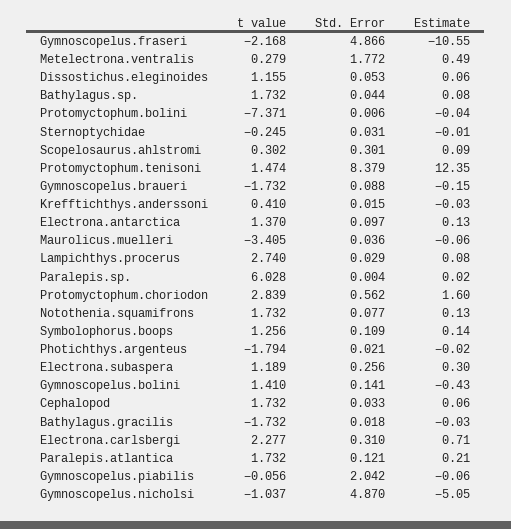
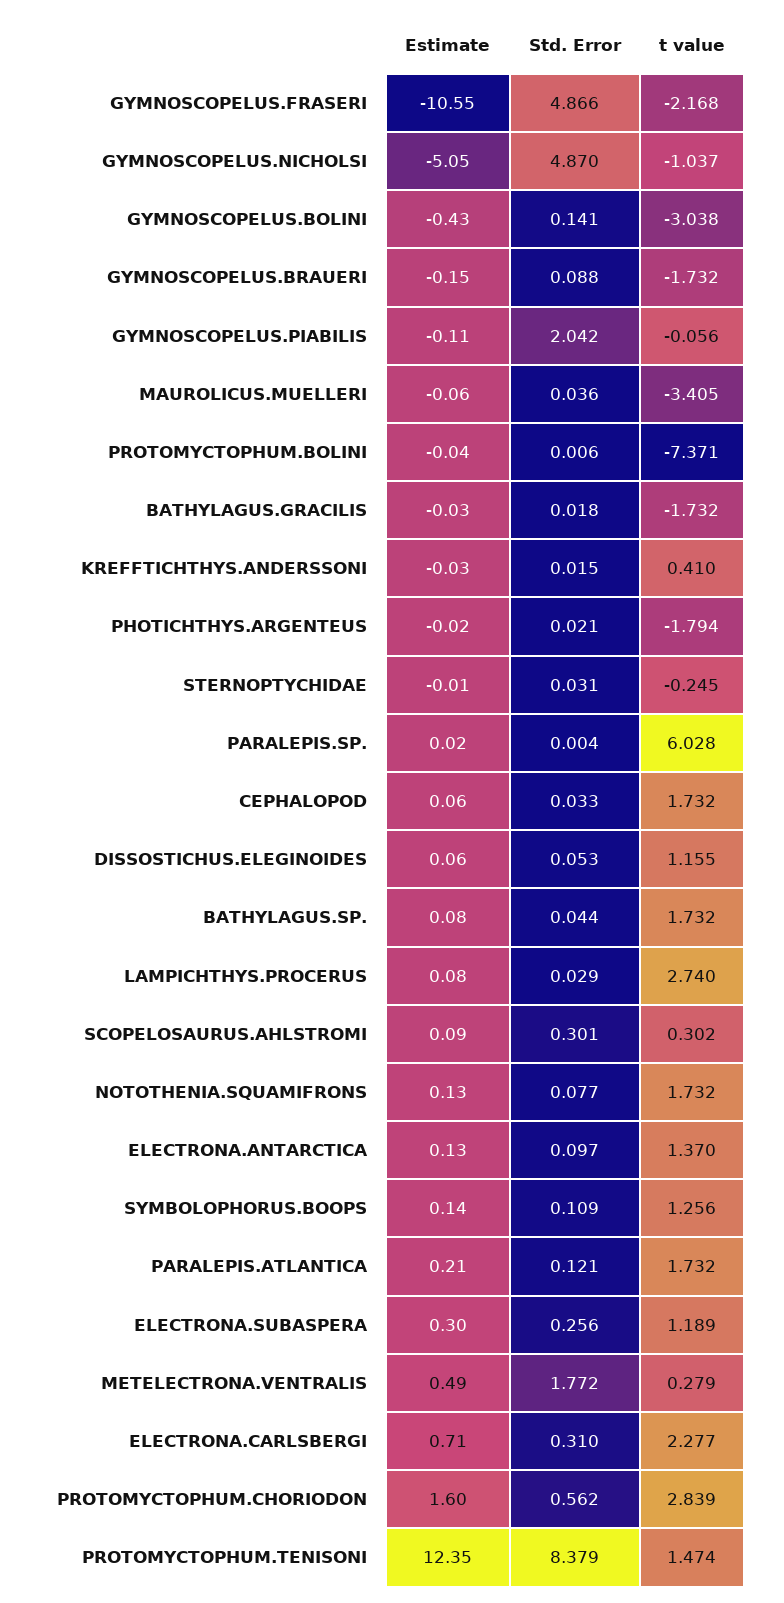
t value, Gymnoscopelus.bolini: 1.41 -> -3.038
Estimate, Gymnoscopelus.piabilis: -0.06 -> -0.11

